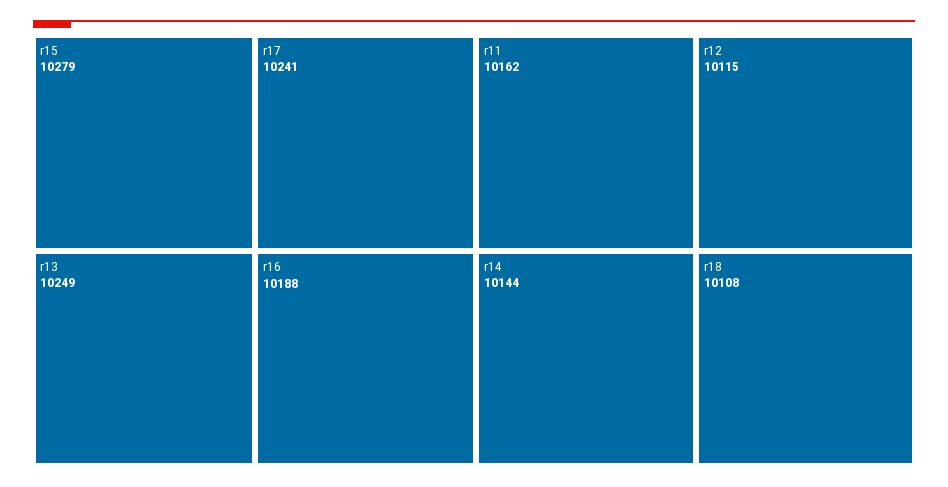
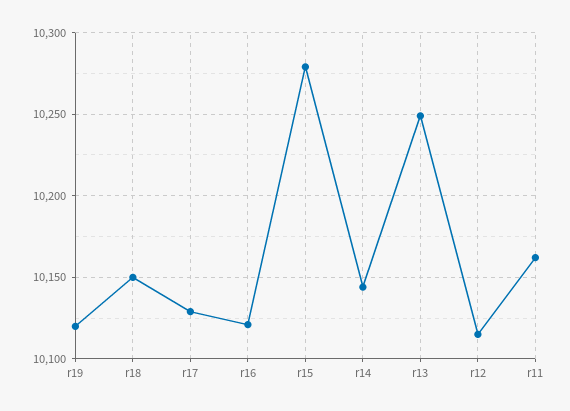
r17: 10241 -> 10130
r16: 10188 -> 10120
r18: 10108 -> 10150
r19: none -> 10120

